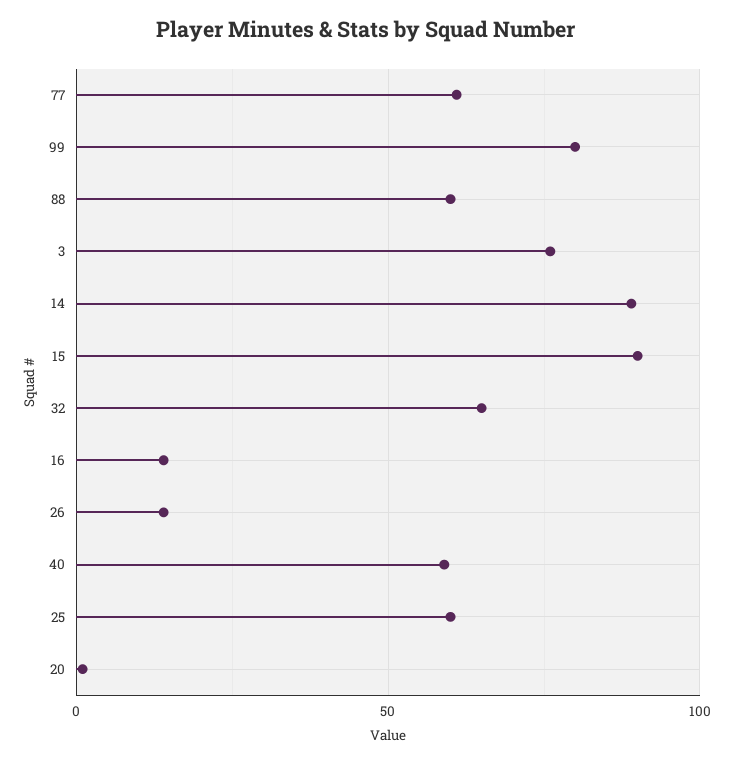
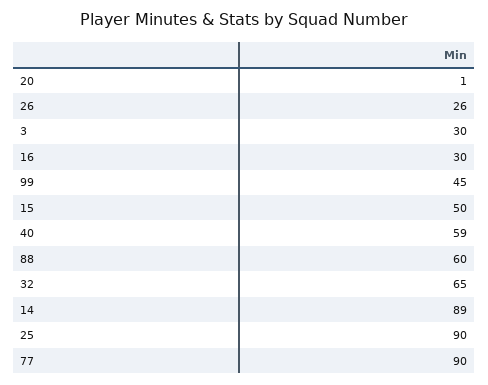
77: 60 -> 90
99: 80 -> 45
3: 75 -> 30
15: 90 -> 50
16: 15 -> 30
26: 15 -> 26
25: 60 -> 90

